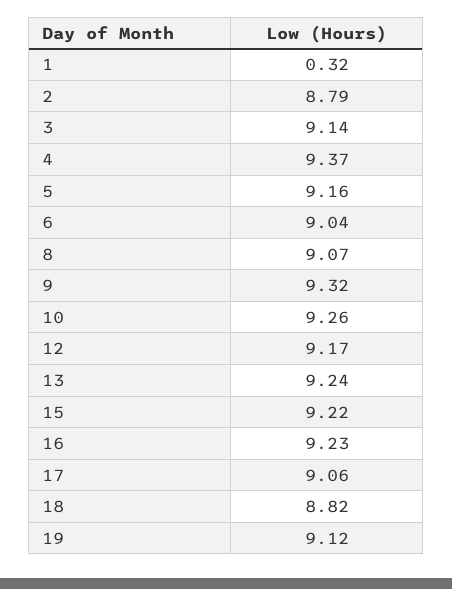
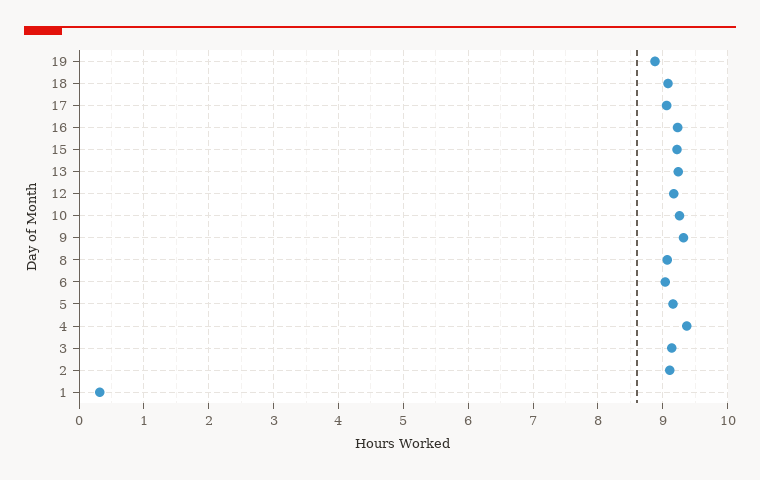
2: 8.79 -> 9.1
18: 8.82 -> 9.1
19: 9.12 -> 8.9

